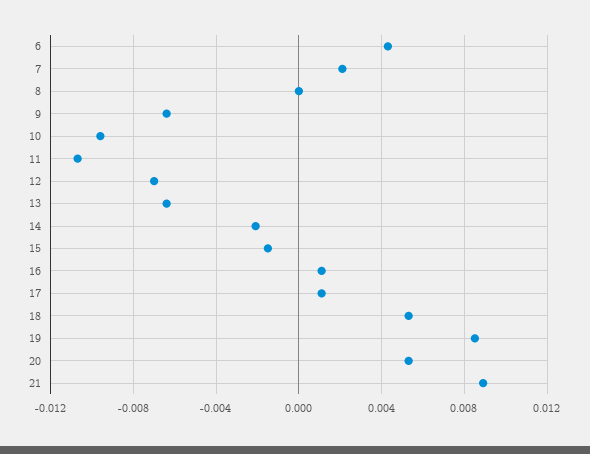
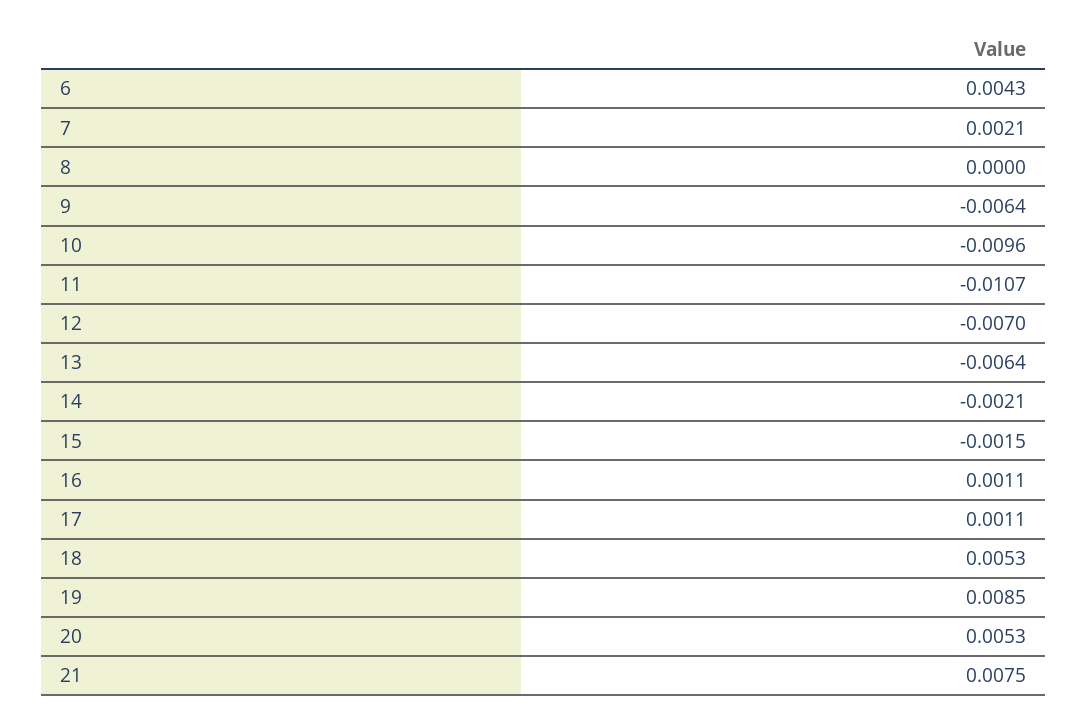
21: 0.009 -> 0.0075

